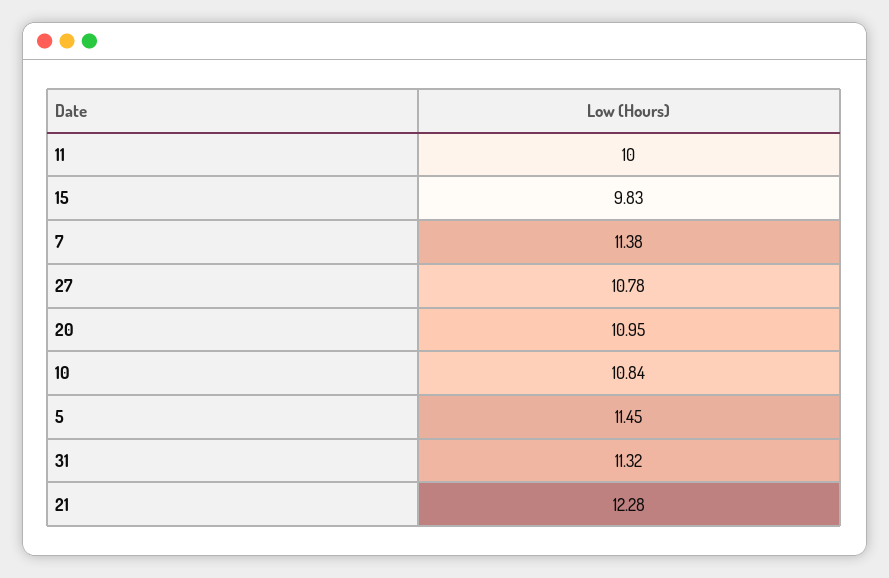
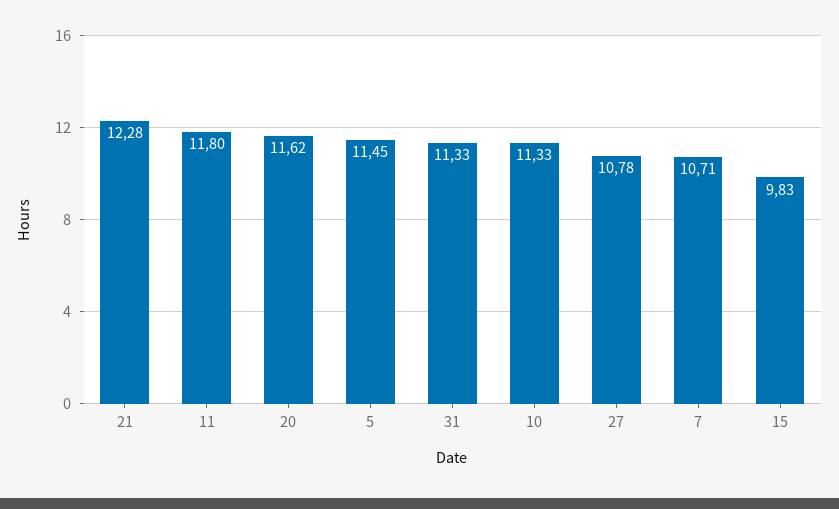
11: 10 -> 11.8
7: 11.38 -> 10.71
20: 10.95 -> 11.62
10: 10.84 -> 11.33
31: 11.32 -> 11.33

